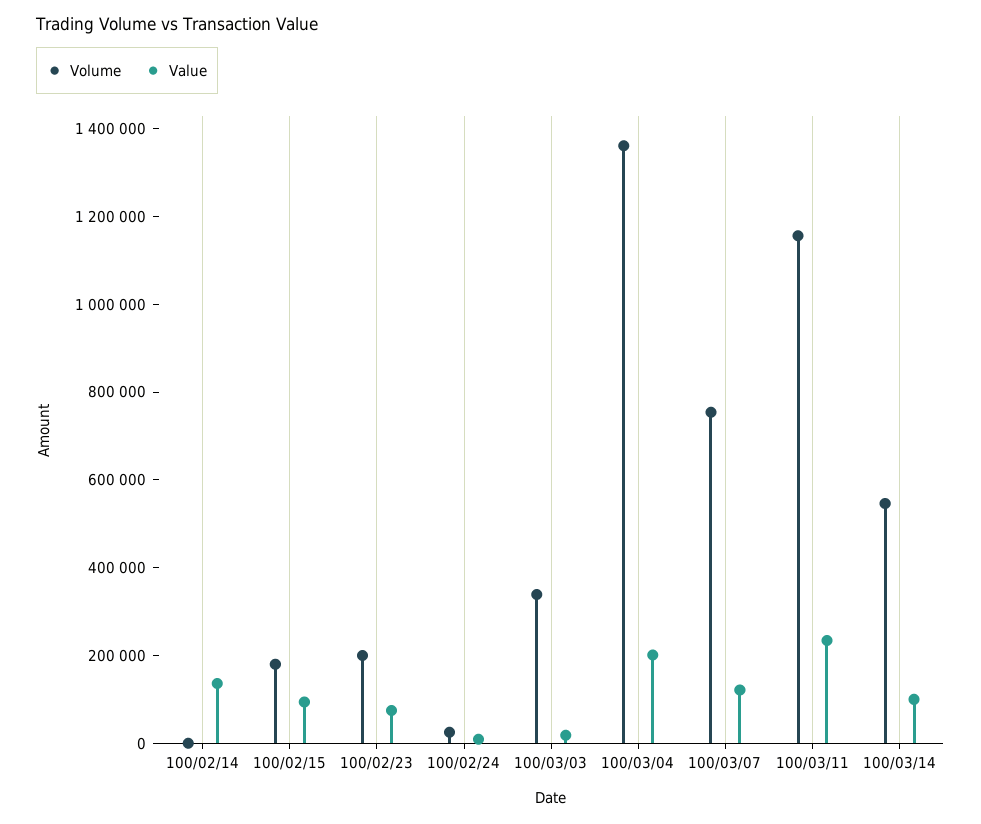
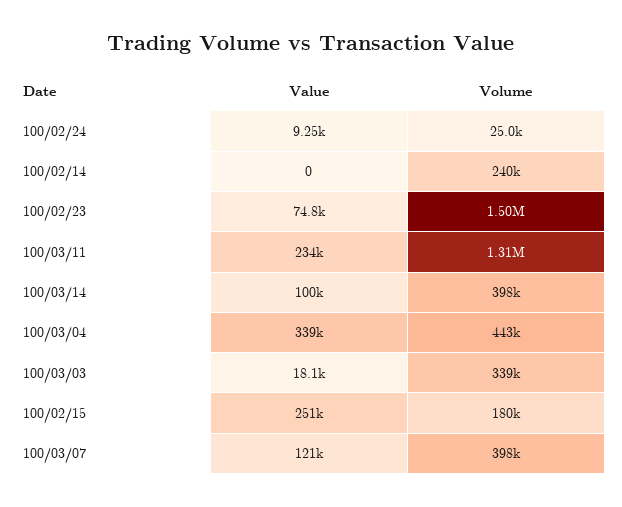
Volume, 100/02/14: 0 -> 240000
Value, 100/02/14: 150000 -> 0
Value, 100/02/15: 100000 -> 251000
Volume, 100/02/23: 200000 -> 1500000
Volume, 100/03/04: 1350000 -> 443000
Value, 100/03/04: 200000 -> 339000
Volume, 100/03/07: 750000 -> 398000
Volume, 100/03/11: 1150000 -> 1310000
Volume, 100/03/14: 550000 -> 398000

